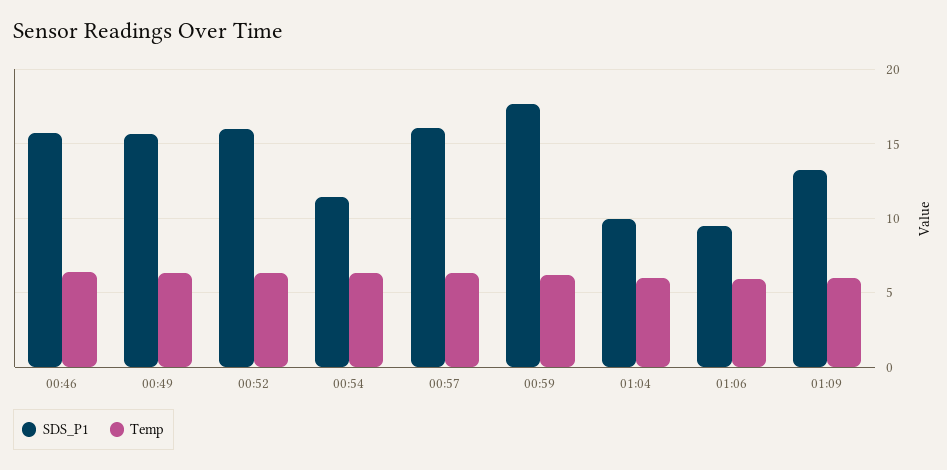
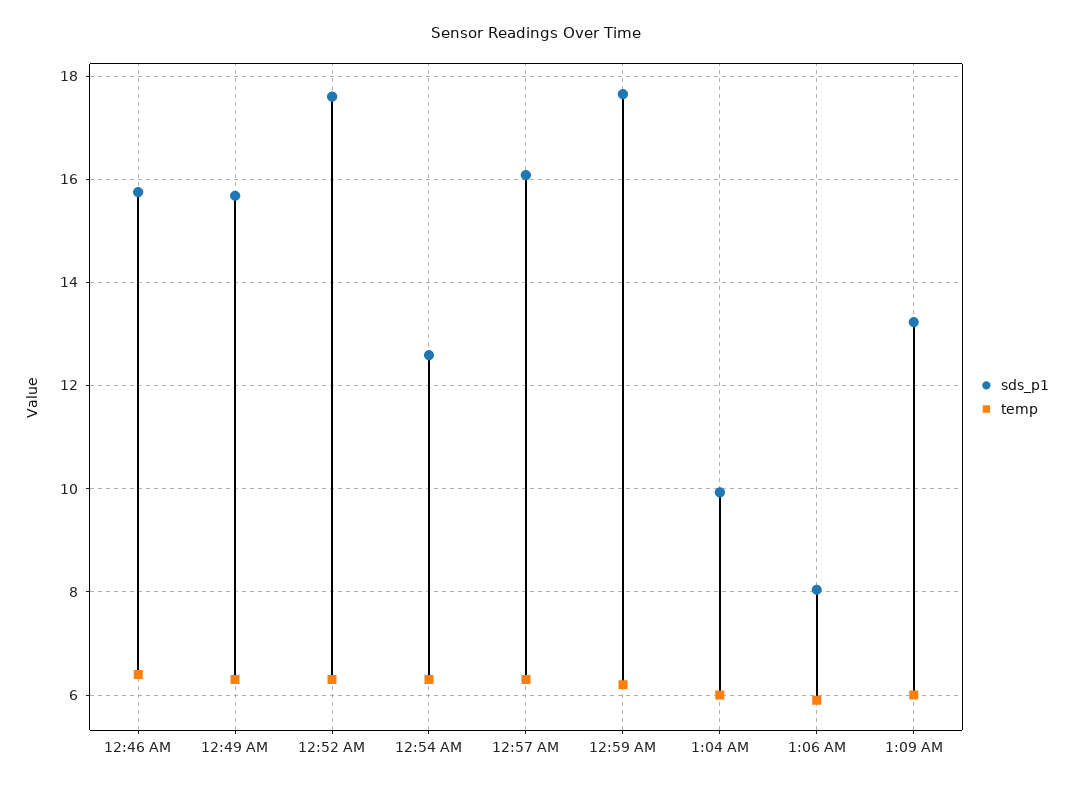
SDS_P1, 00:52: 16 -> 17.6
SDS_P1, 00:54: 11.5 -> 12.6
SDS_P1, 01:06: 9.5 -> 8

